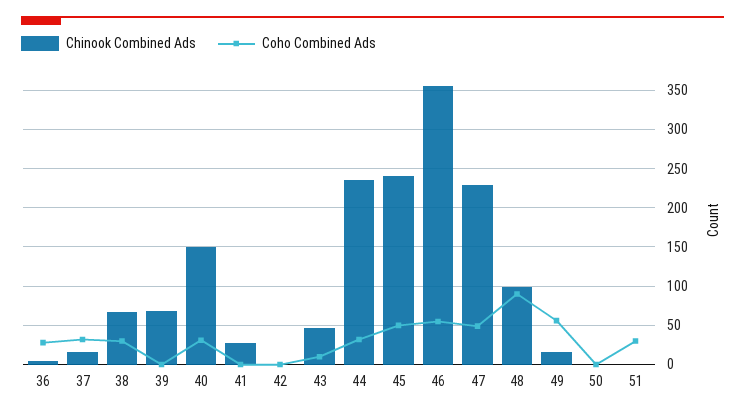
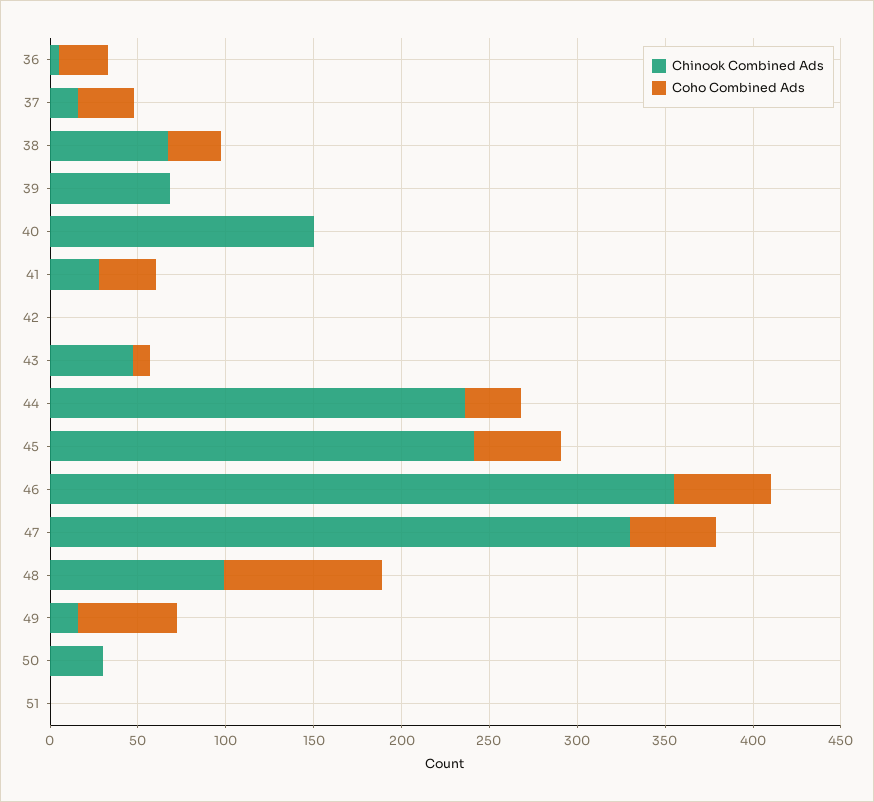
Coho Combined Ads, 40: 30 -> 0
Coho Combined Ads, 41: 0 -> 30
Chinook Combined Ads, 47: 230 -> 330
Chinook Combined Ads, 50: 0 -> 30
Coho Combined Ads, 51: 30 -> 0

